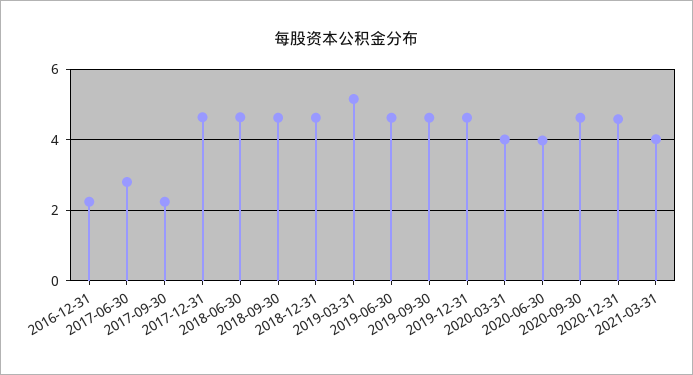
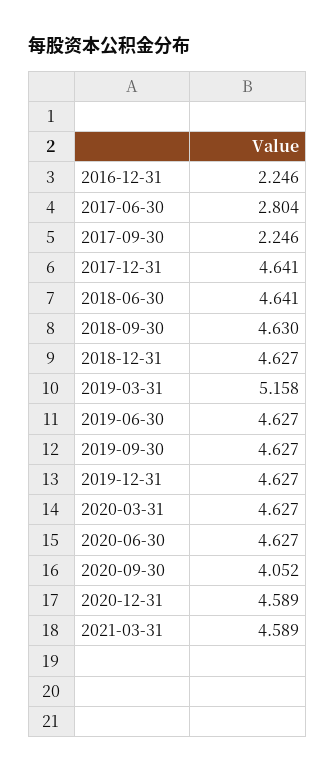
2020-03-31: 4 -> 4.627
2020-06-30: 4 -> 4.627
2020-09-30: 4.6 -> 4.052
2021-03-31: 4 -> 4.589

